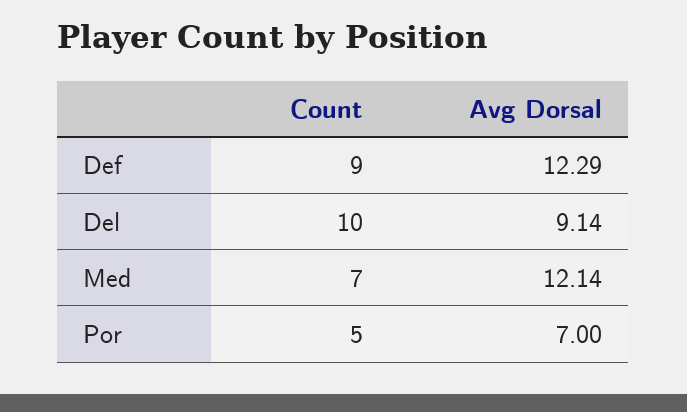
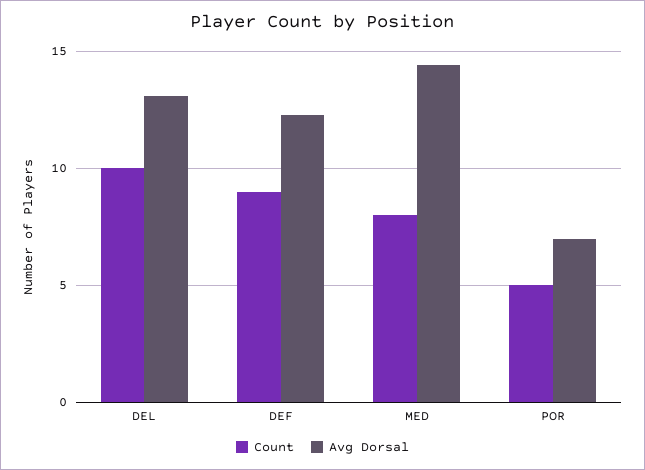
Avg Dorsal, Del: 9.14 -> 13
Count, Med: 7 -> 8
Avg Dorsal, Med: 12.14 -> 14.5

